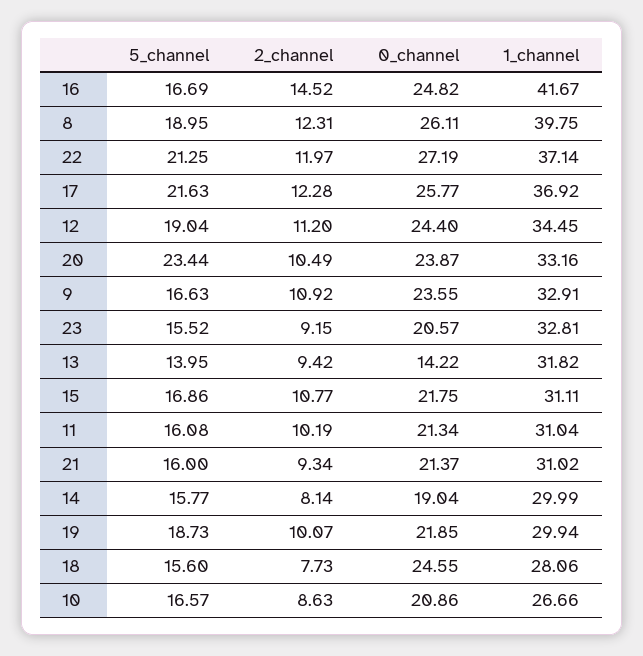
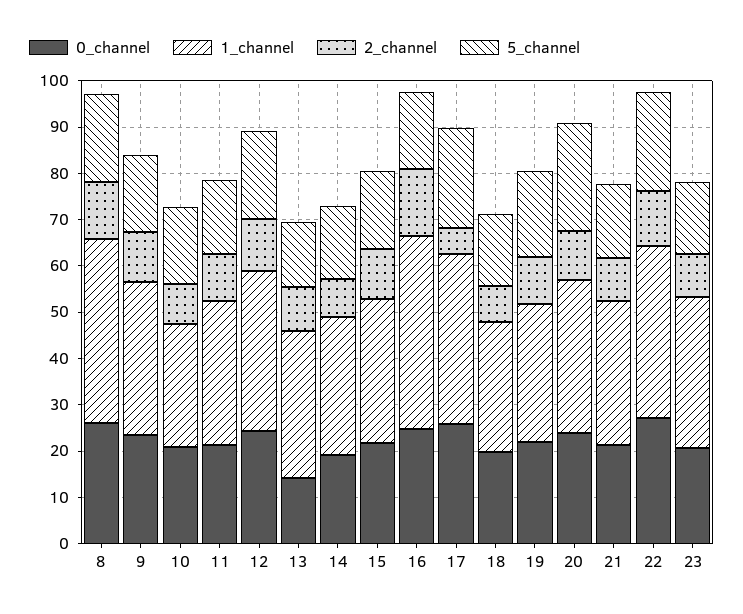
2_channel, 17: 12.28 -> 6
0_channel, 18: 24.55 -> 20

